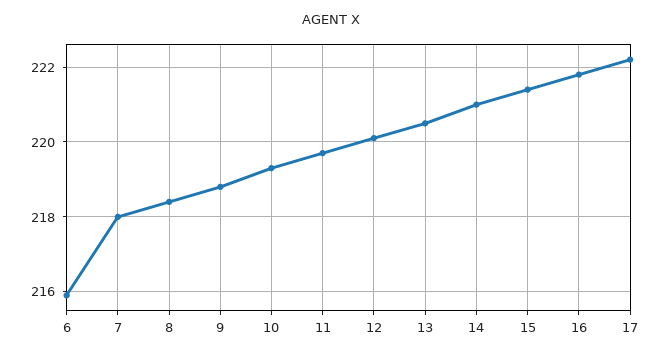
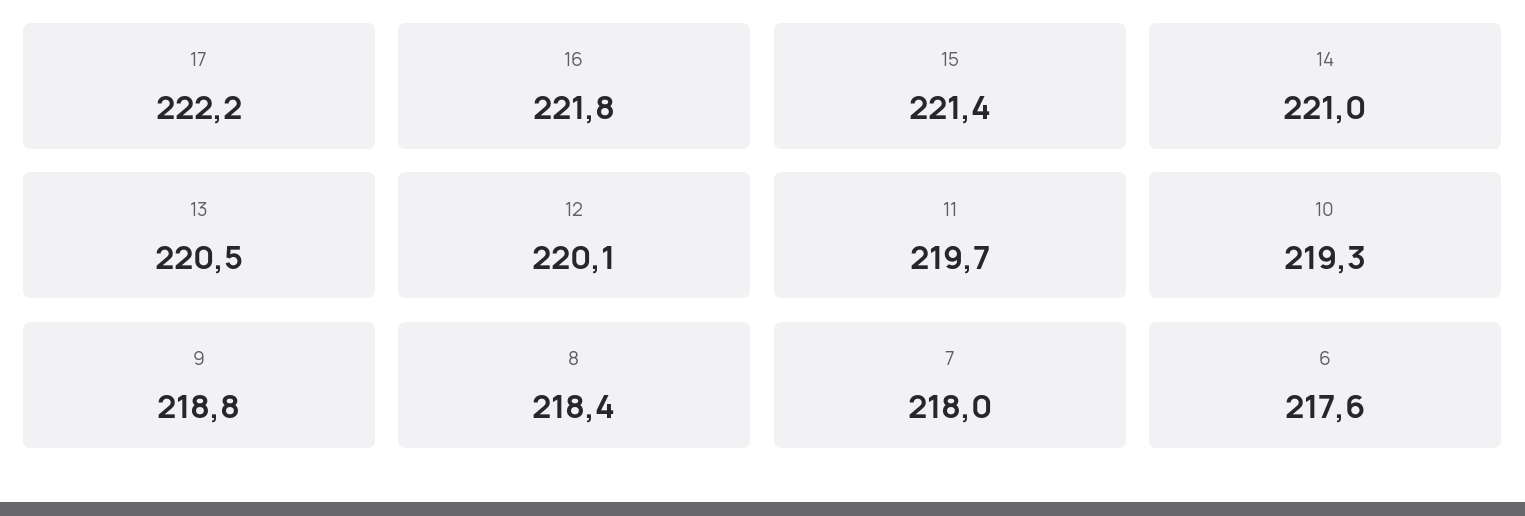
6: 216 -> 217.6

